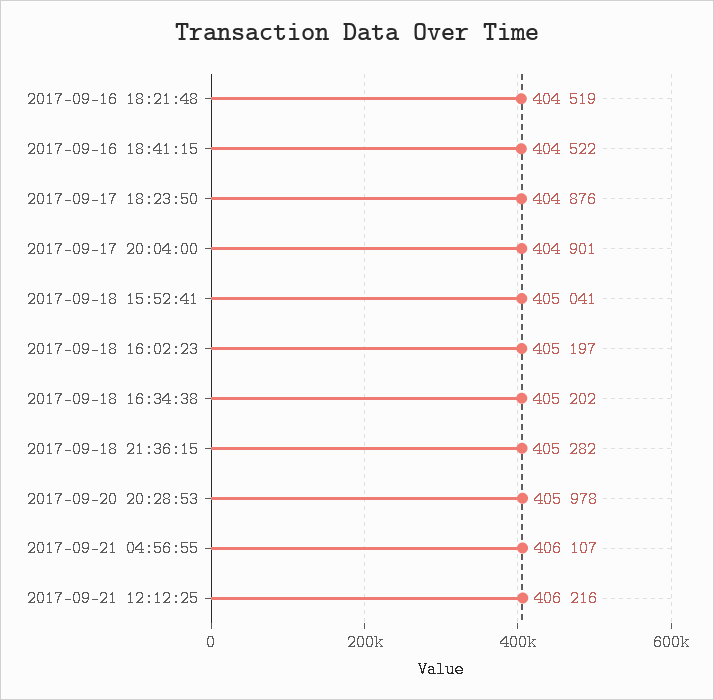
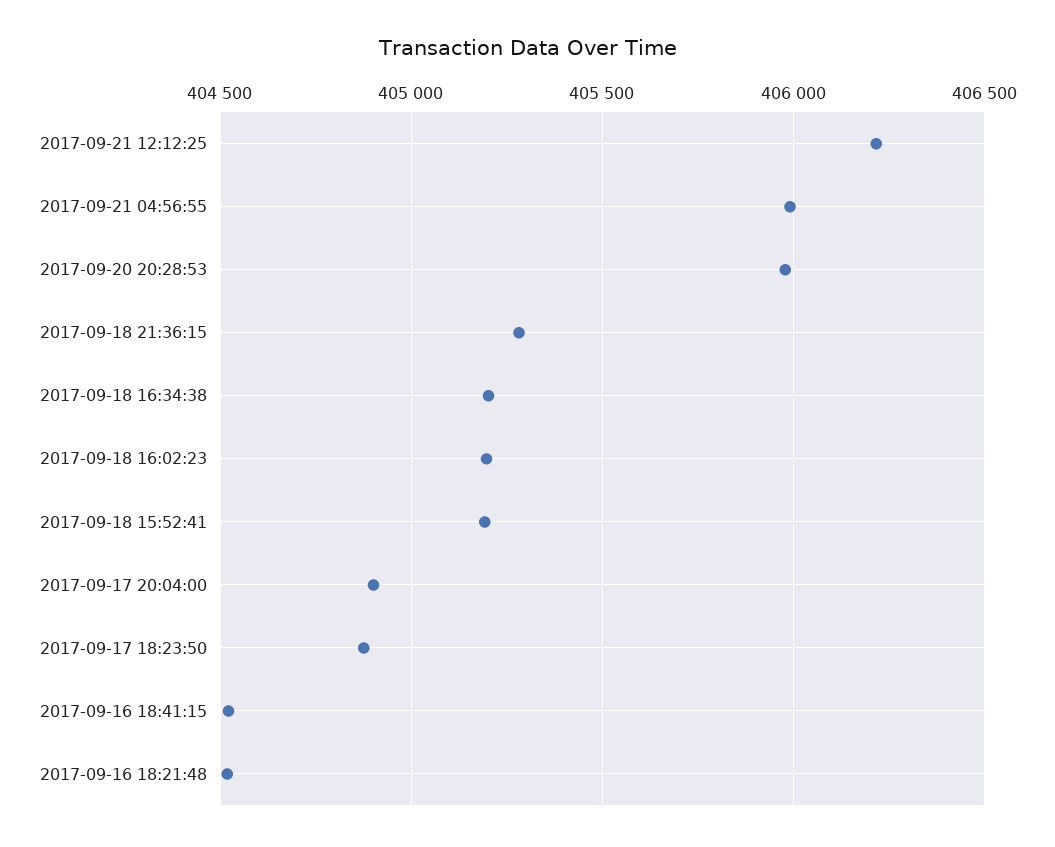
2017-09-18 15:52:41: 405041 -> 405200
2017-09-21 04:56:55: 406107 -> 406000

